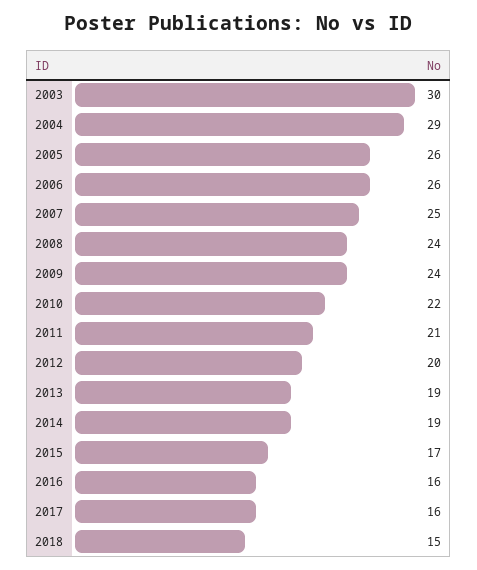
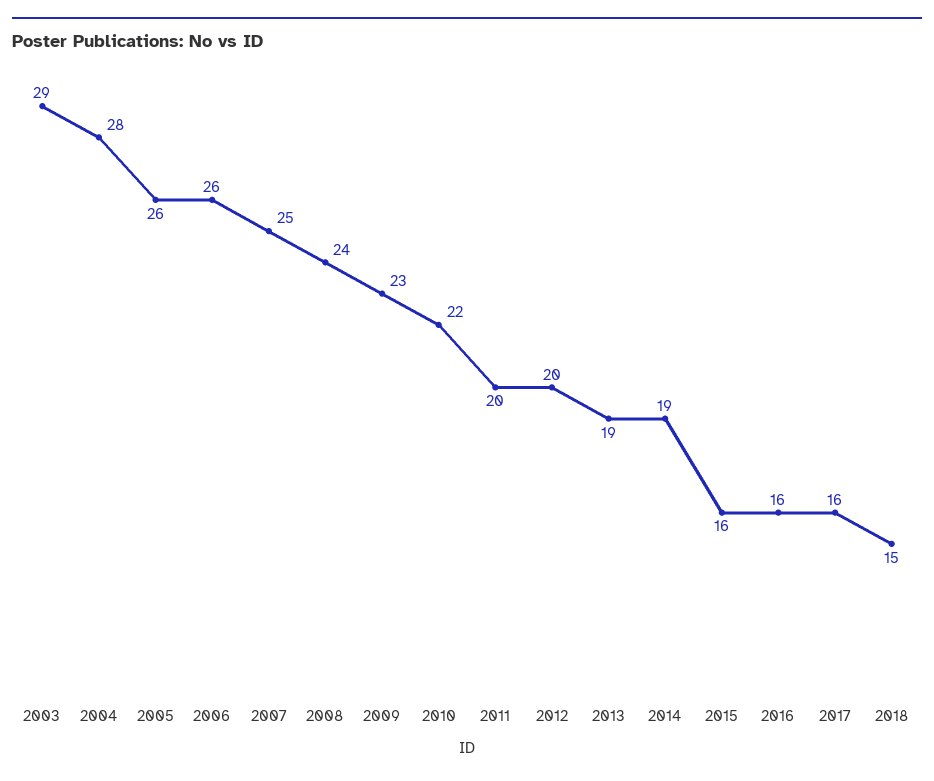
2003: 30 -> 29
2004: 29 -> 28
2009: 24 -> 23
2011: 21 -> 20
2015: 17 -> 16

